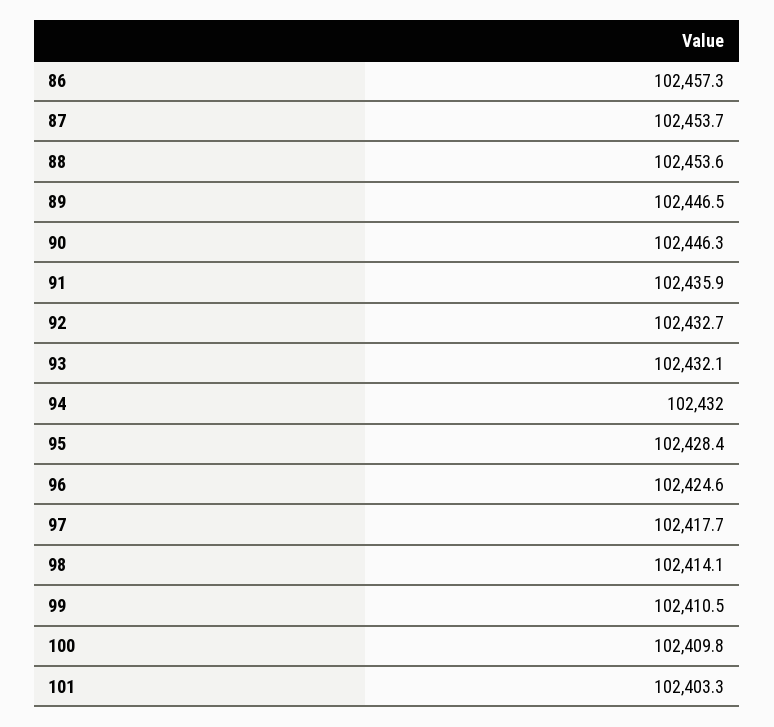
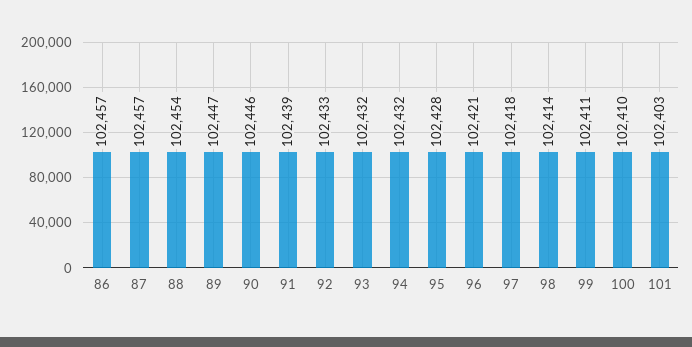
87: 102453.7 -> 102457
91: 102435.9 -> 102439
96: 102424.6 -> 102421

